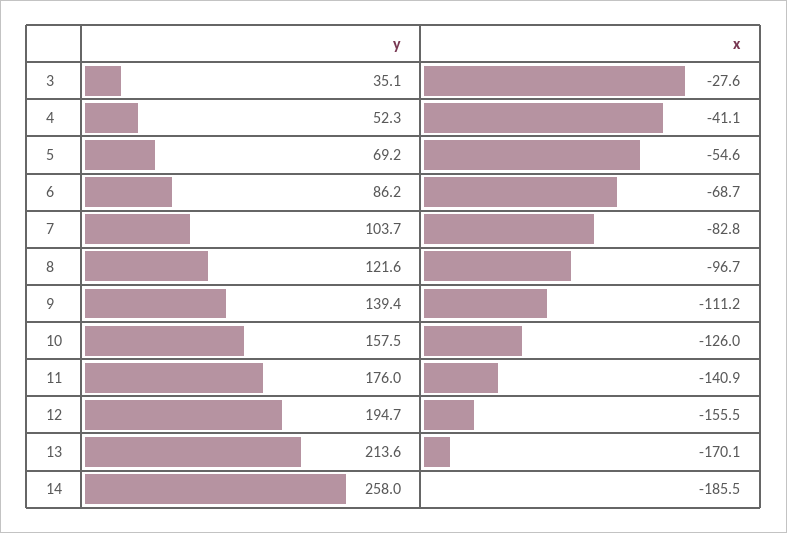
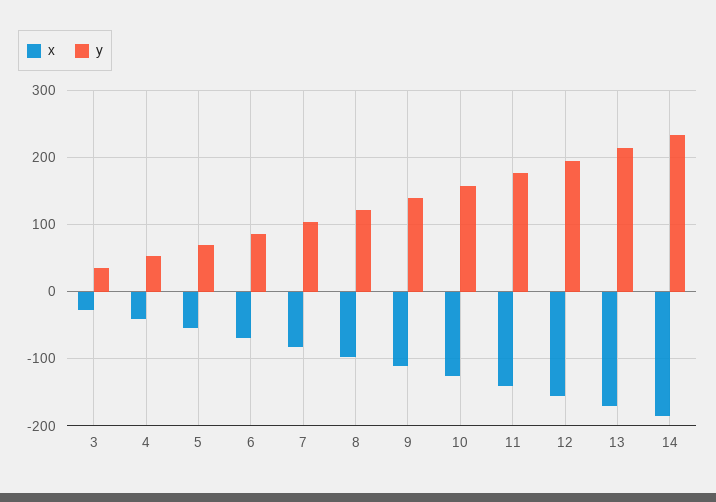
y, 14: 258 -> 230

